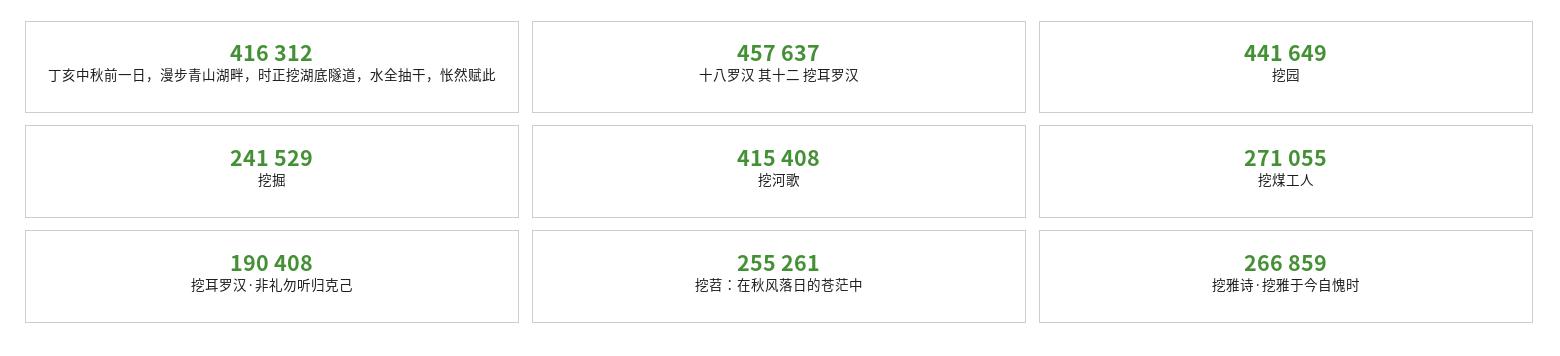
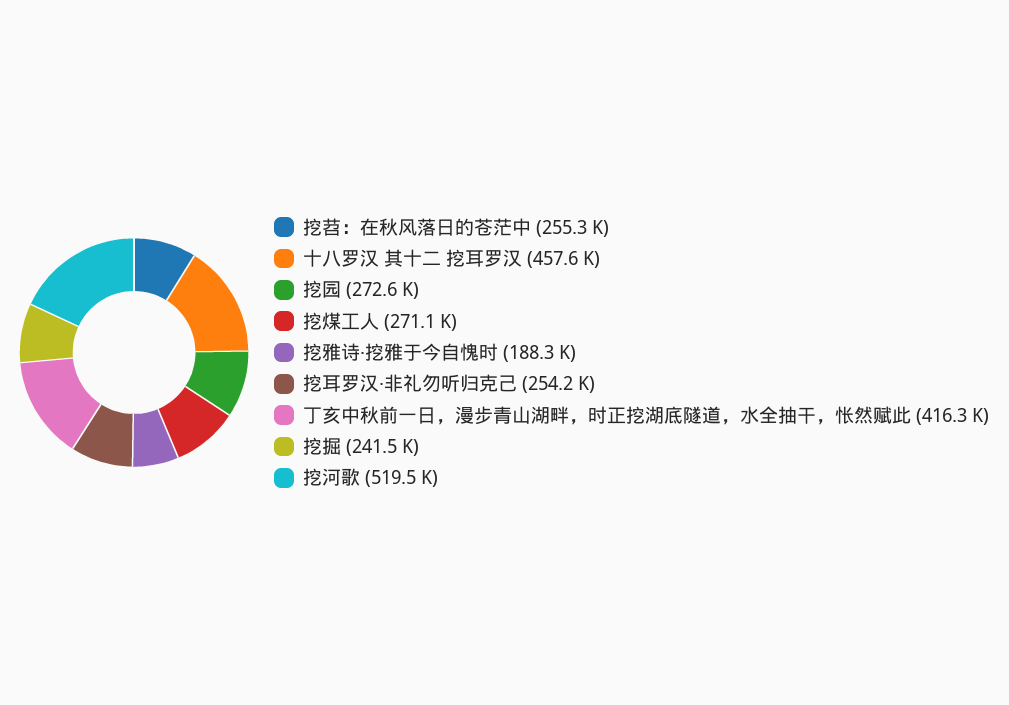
挖园: 441649 -> 272600
挖河歌: 415408 -> 519500
挖耳罗汉·非礼勿听归克己: 190408 -> 254200
挖雅诗·挖雅于今自愧时: 266859 -> 188300

